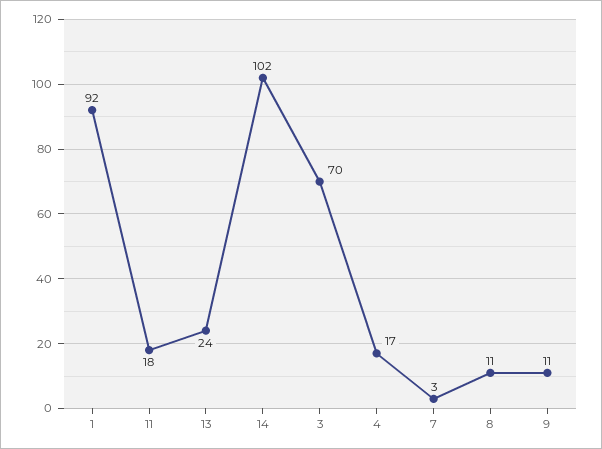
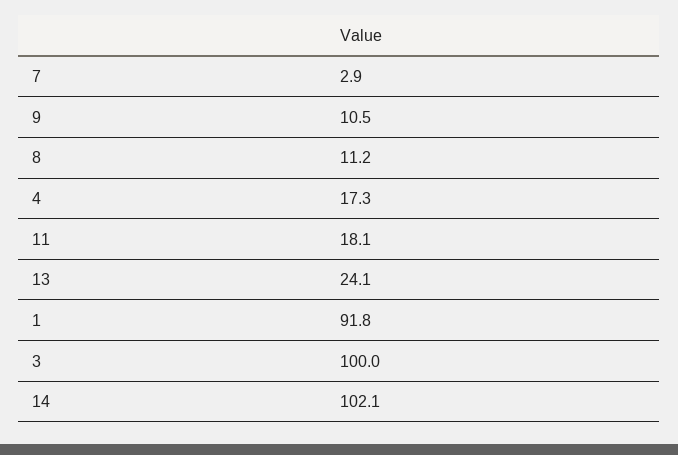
3: 70 -> 100

